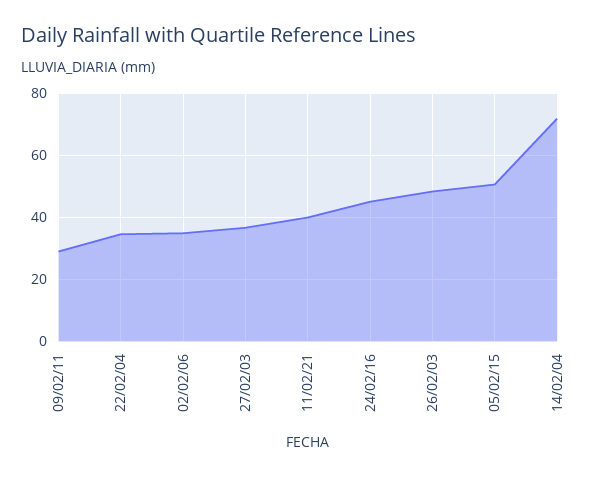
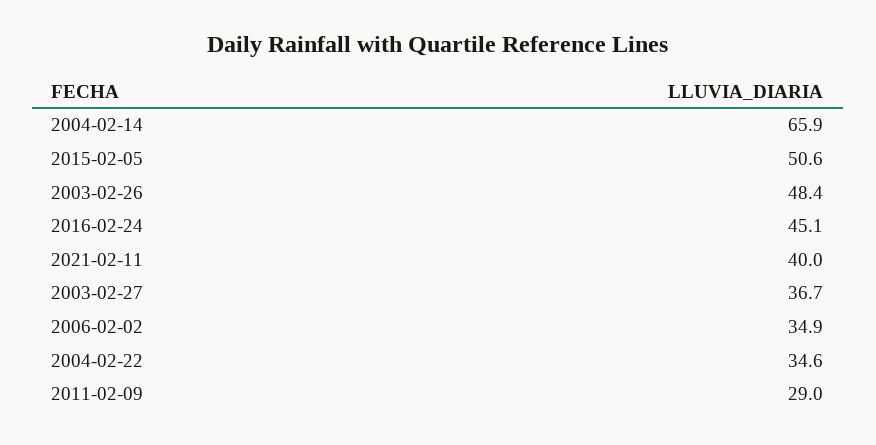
14/02/04: 72 -> 65.9

